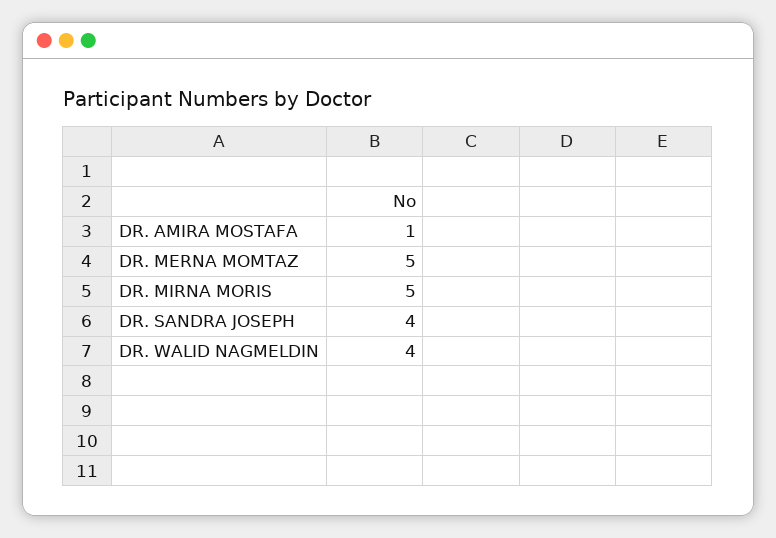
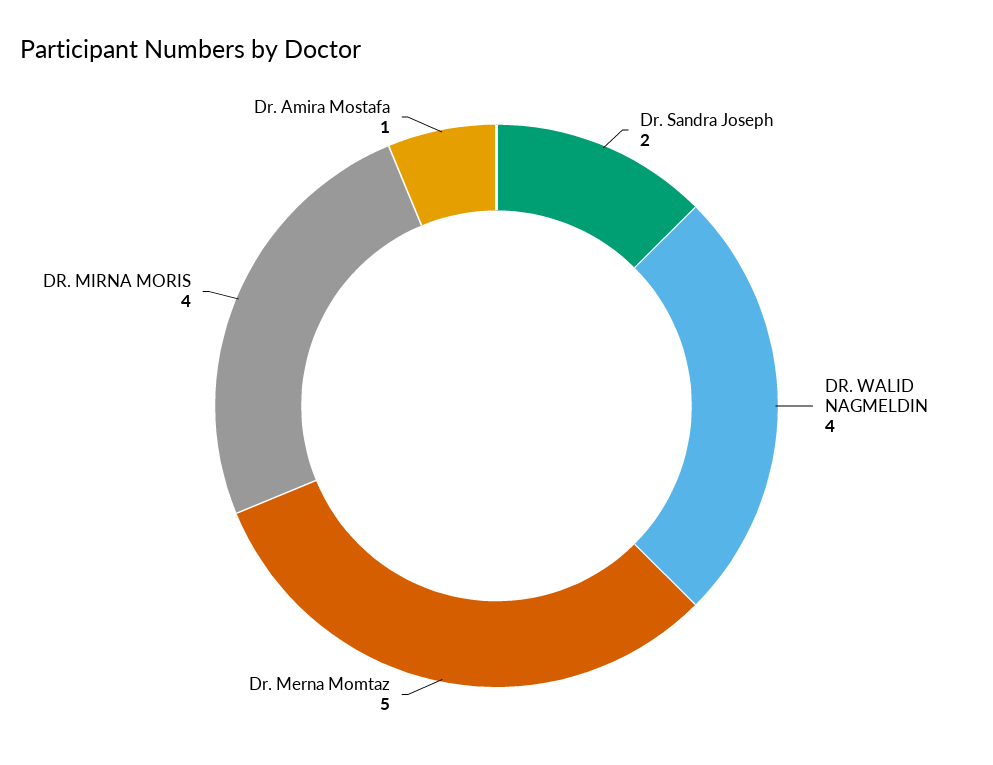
DR. MIRNA MORIS: 5 -> 4
DR. SANDRA JOSEPH: 4 -> 2

